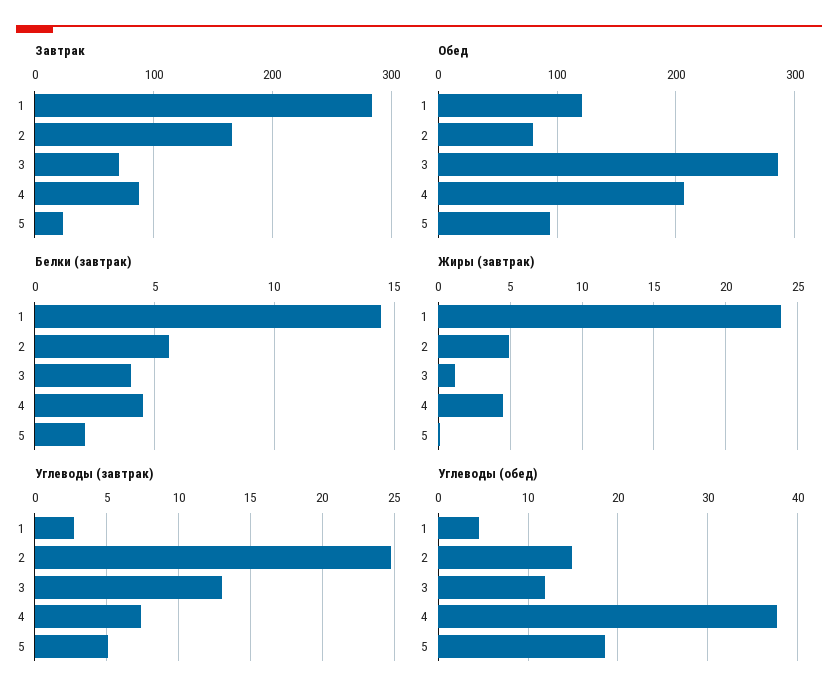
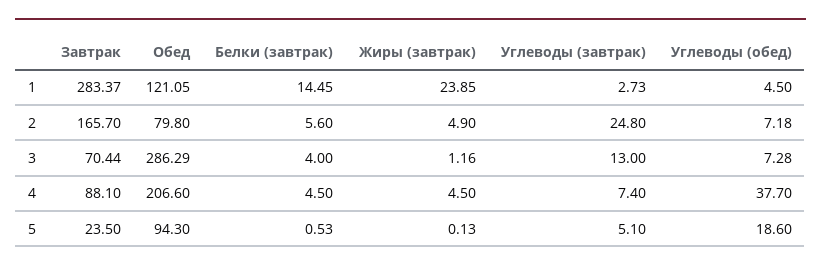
Белки (завтрак), 5: 2 -> 0.53
Углеводы (обед), 2: 15 -> 7.18
Углеводы (обед), 3: 12 -> 7.28

